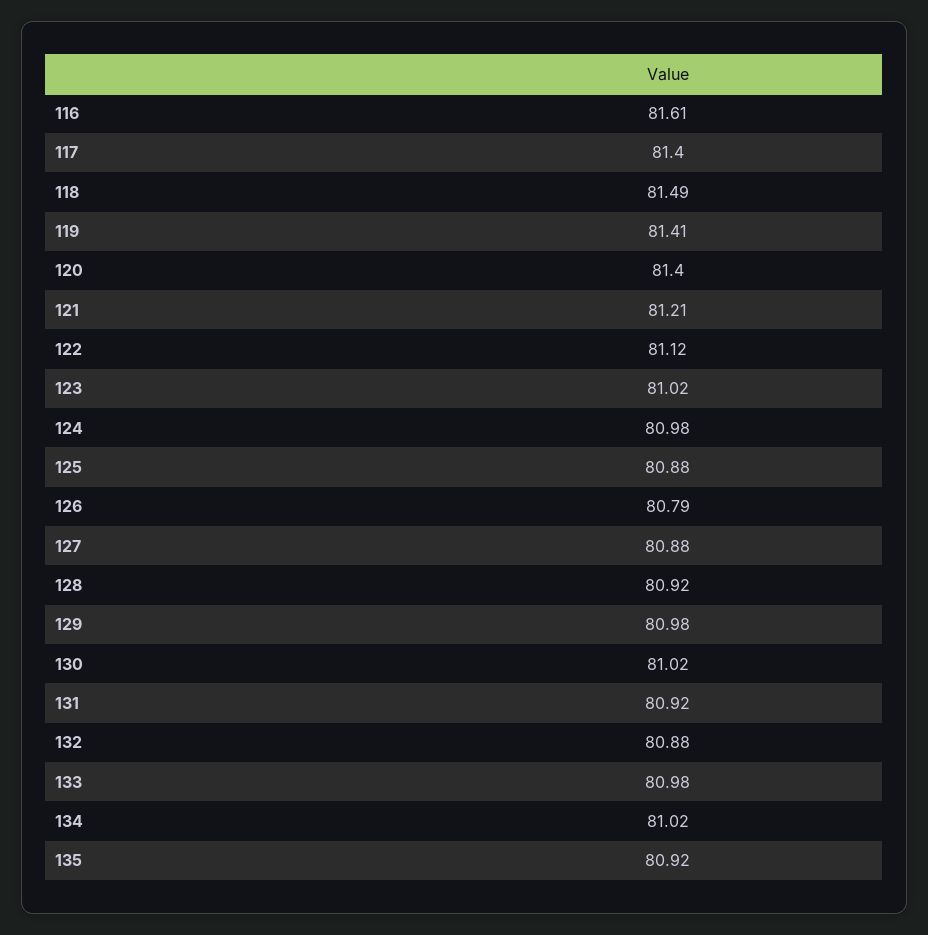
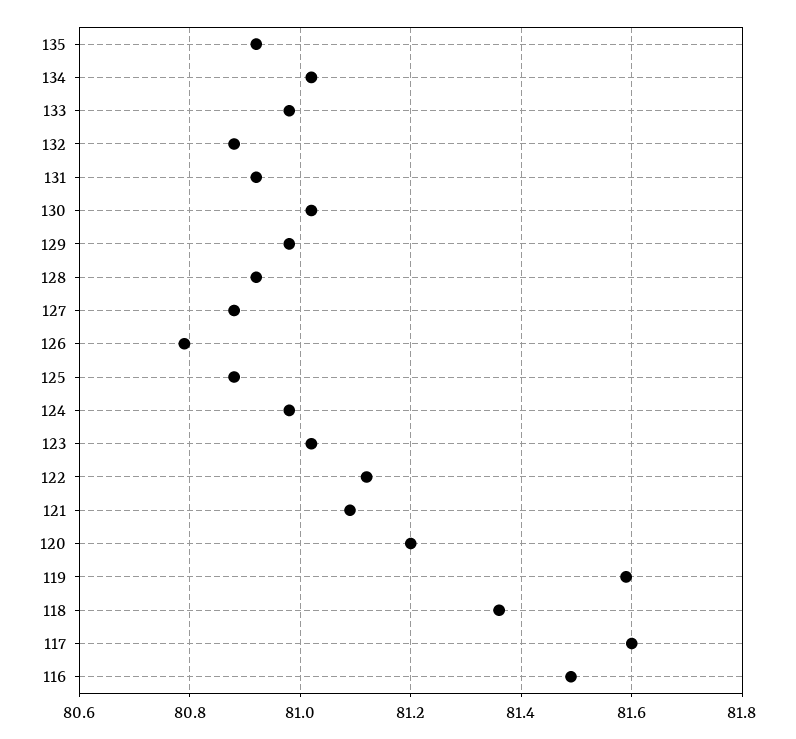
116: 81.61 -> 81.5
117: 81.4 -> 81.6
118: 81.49 -> 81.35
119: 81.41 -> 81.6
120: 81.4 -> 81.2
121: 81.21 -> 81.1

